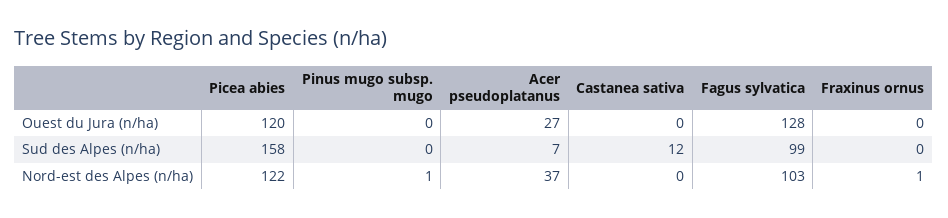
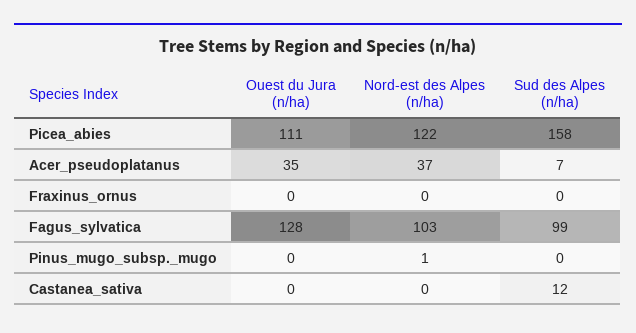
Picea abies, Ouest du Jura (n/ha): 120 -> 111
Acer pseudoplatanus, Ouest du Jura (n/ha): 27 -> 35
Fraxinus ornus, Nord-est des Alpes (n/ha): 1 -> 0

